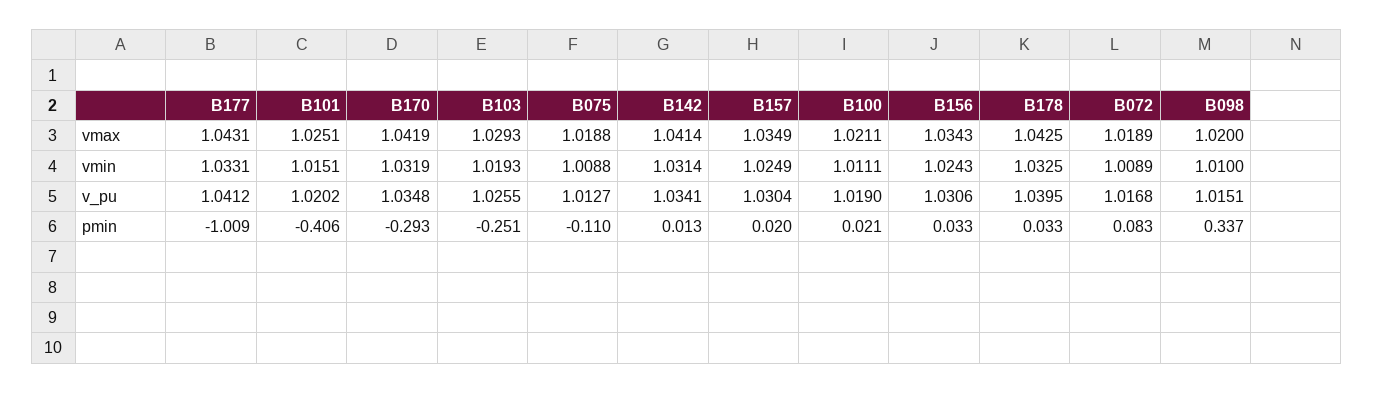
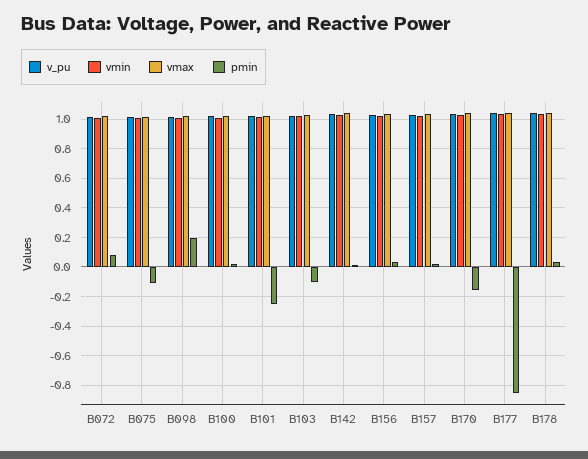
pmin, B177: -1.009 -> -0.85
pmin, B101: -0.406 -> -0.25
pmin, B170: -0.293 -> -0.15
pmin, B103: -0.251 -> -0.1
pmin, B098: 0.337 -> 0.2

